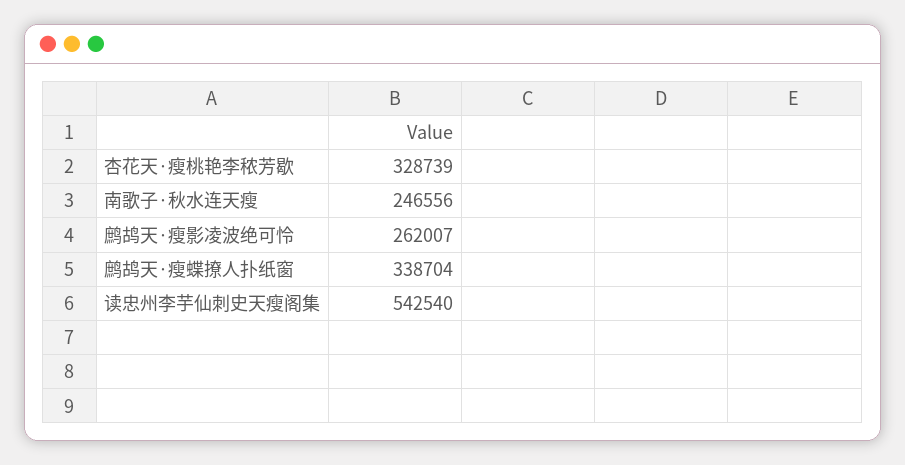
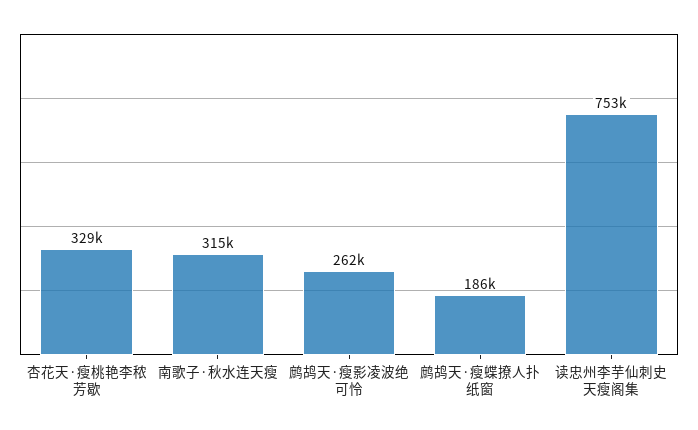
南歌子·秋水连天瘦: 246556 -> 315000
鹧鸪天·瘦蝶撩人扑纸窗: 338704 -> 186000
读忠州李芋仙刺史天瘦阁集: 542540 -> 753000

